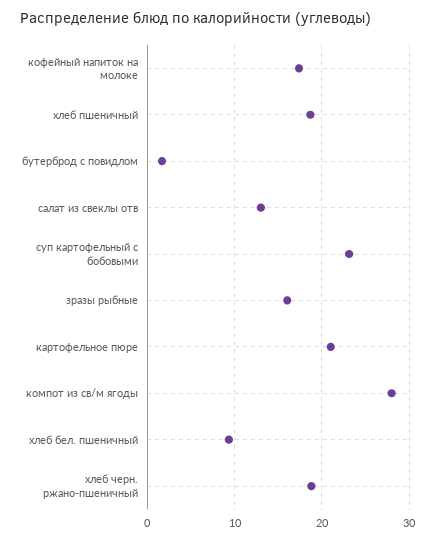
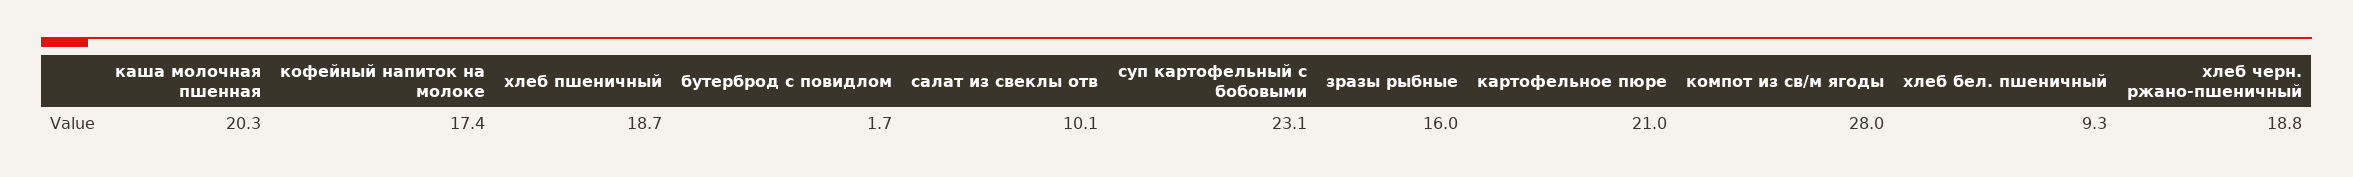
салат из свеклы отв: 13 -> 10.1
каша молочная пшенная: none -> 20.3

